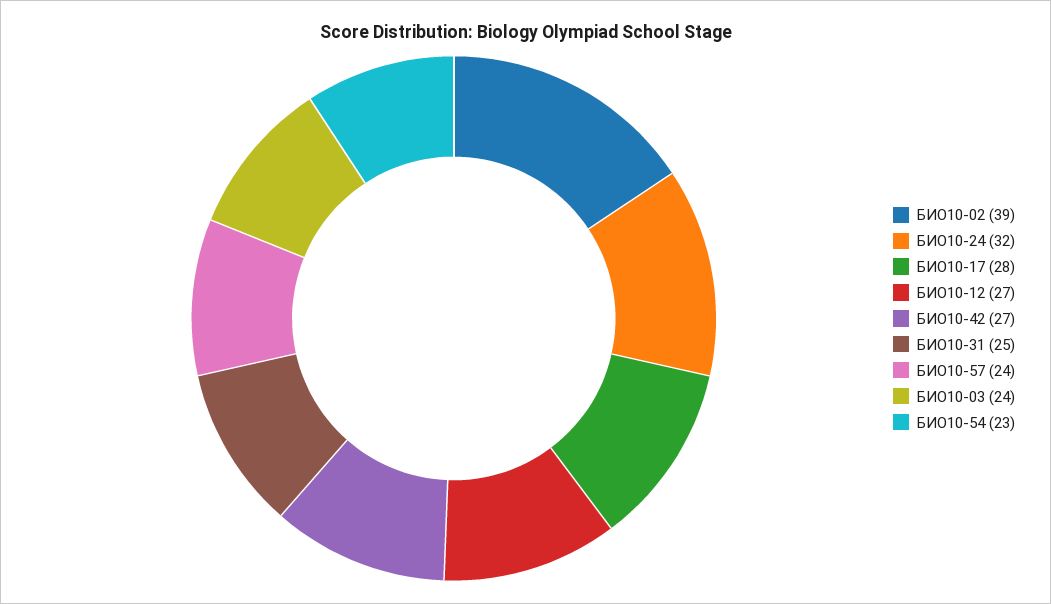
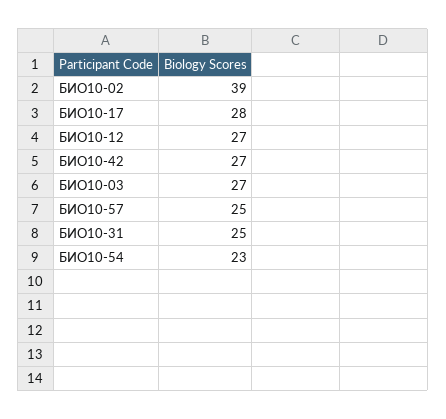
БИО10-24: 32 -> none
БИО10-57: 24 -> 25
БИО10-03: 24 -> 27

